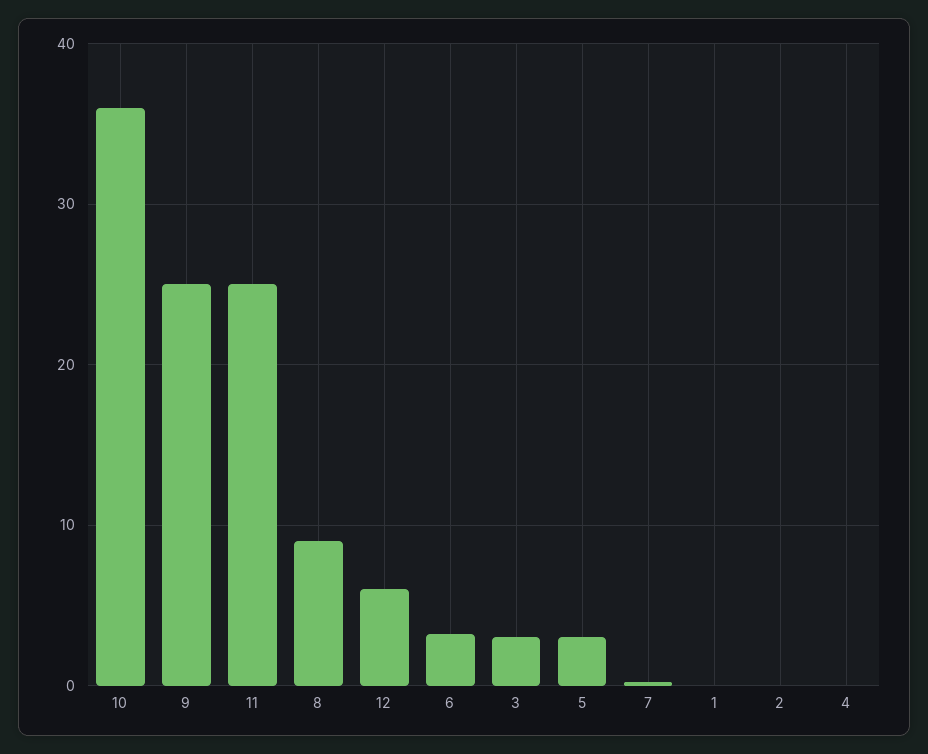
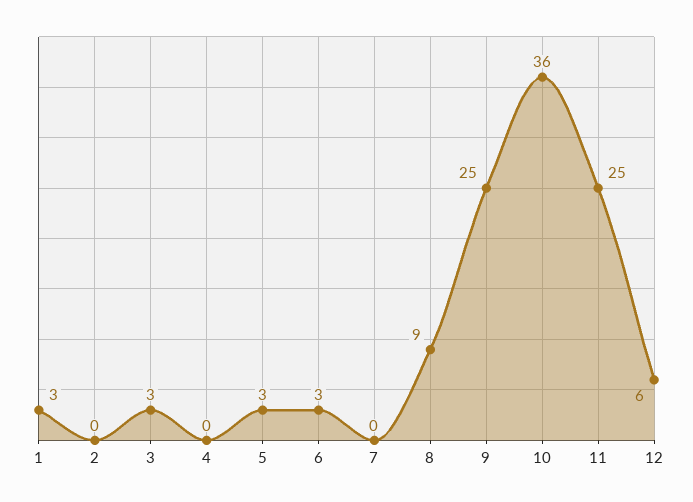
1: 0 -> 3

